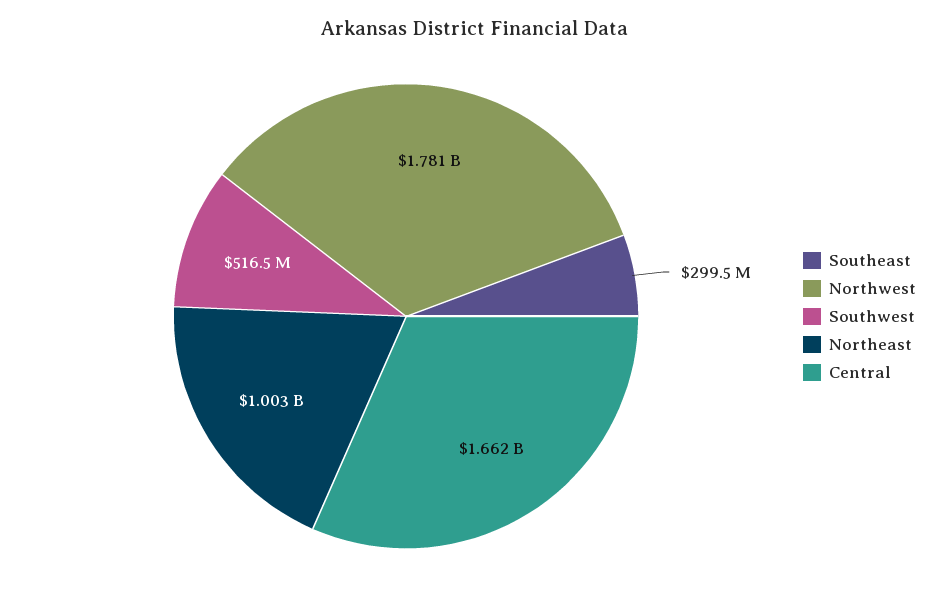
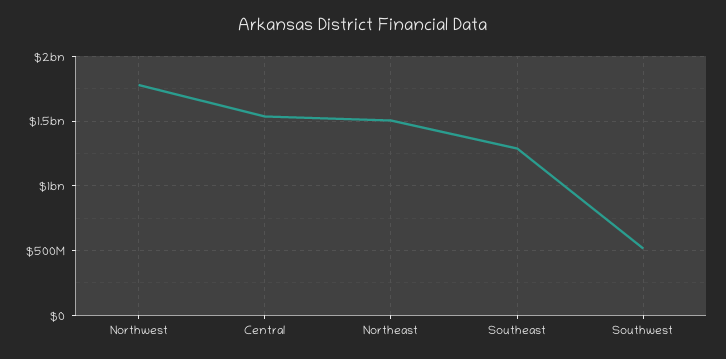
Southeast: 299500000 -> 1300000000
Northeast: 1003000000 -> 1500000000
Central: 1662000000 -> 1550000000

